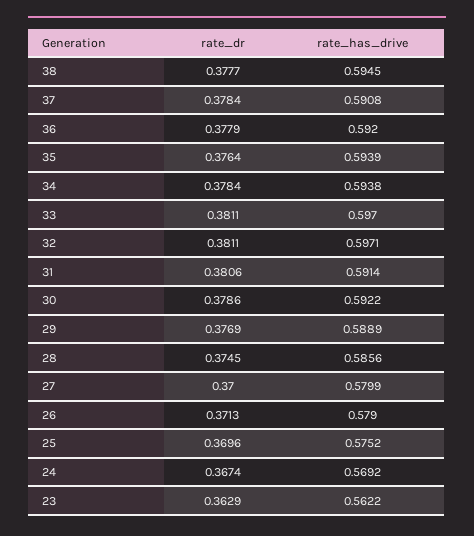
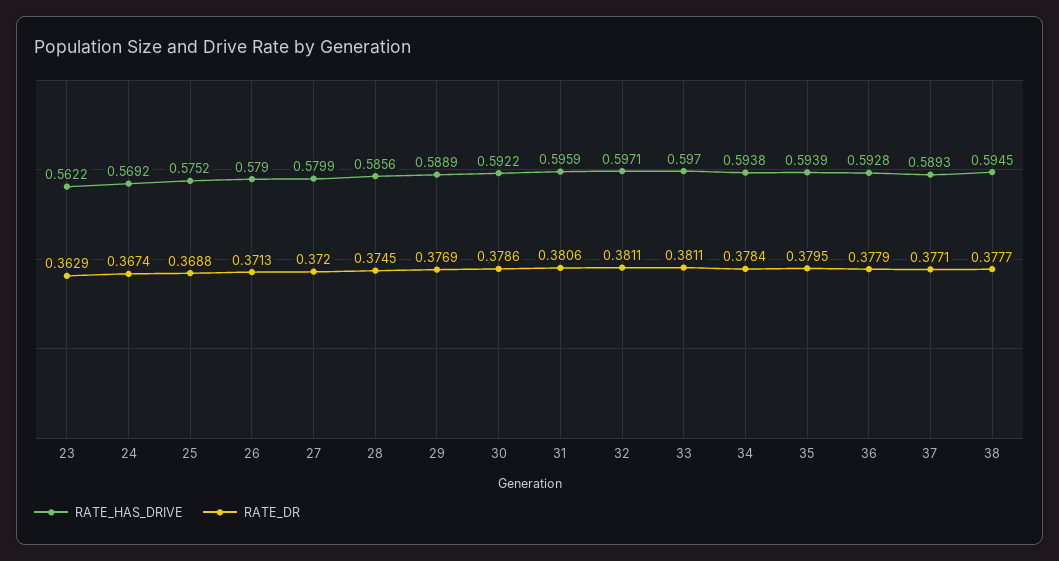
rate_dr, 37: 0.3784 -> 0.3771
rate_has_drive, 37: 0.5908 -> 0.5893
rate_has_drive, 36: 0.592 -> 0.5928
rate_dr, 35: 0.3764 -> 0.3795
rate_has_drive, 31: 0.5914 -> 0.5959
rate_dr, 27: 0.37 -> 0.372
rate_dr, 25: 0.3696 -> 0.3688

